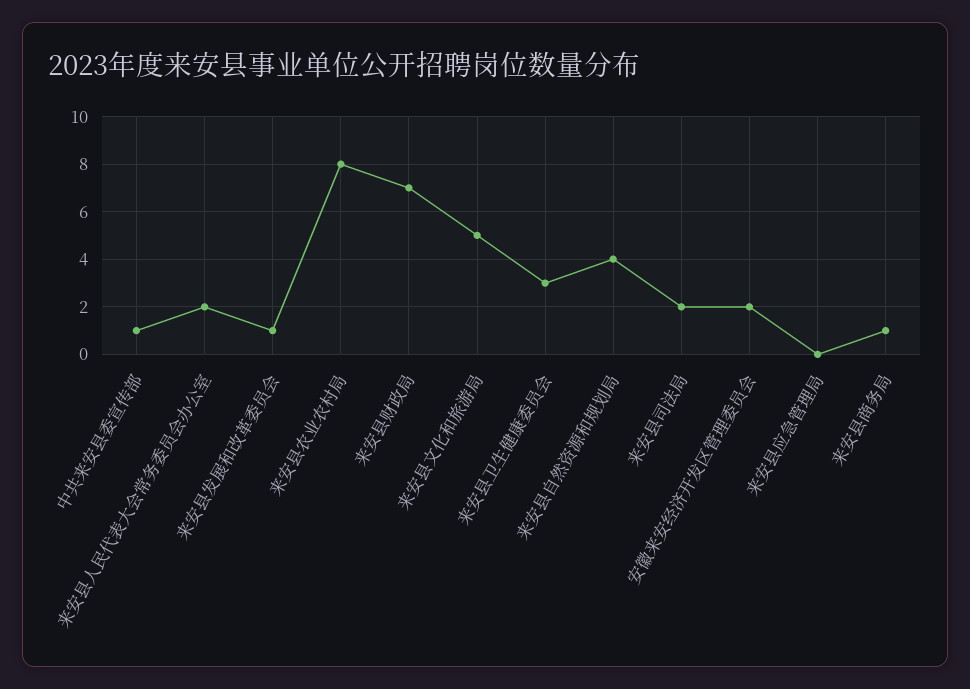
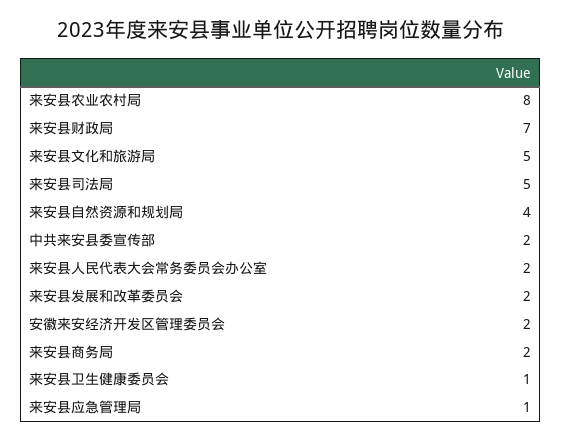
中共来安县委宣传部: 1 -> 2
来安县发展和改革委员会: 1 -> 2
来安县卫生健康委员会: 3 -> 1
来安县司法局: 2 -> 5
来安县应急管理局: 0 -> 1
来安县商务局: 1 -> 2

